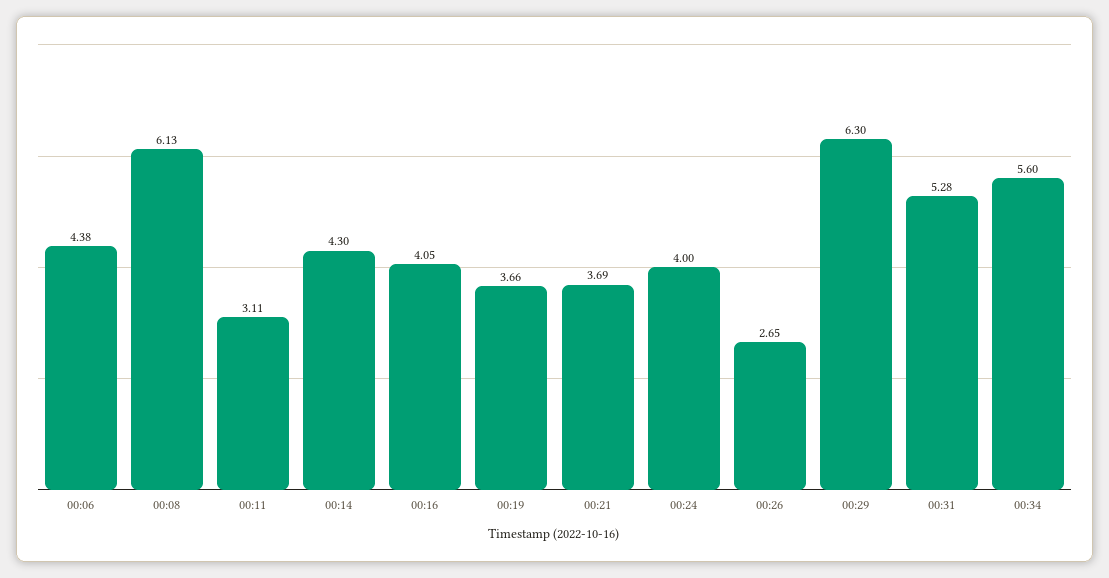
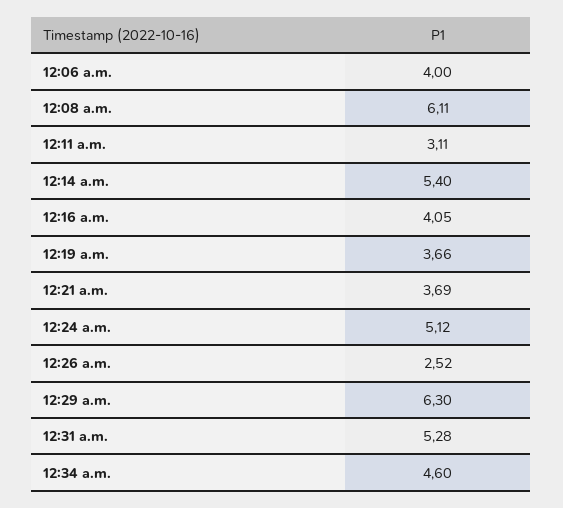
00:06: 4.38 -> 4
00:08: 6.13 -> 6.11
00:14: 4.3 -> 5.4
00:24: 4 -> 5.12
00:26: 2.65 -> 2.52
00:34: 5.6 -> 4.6

